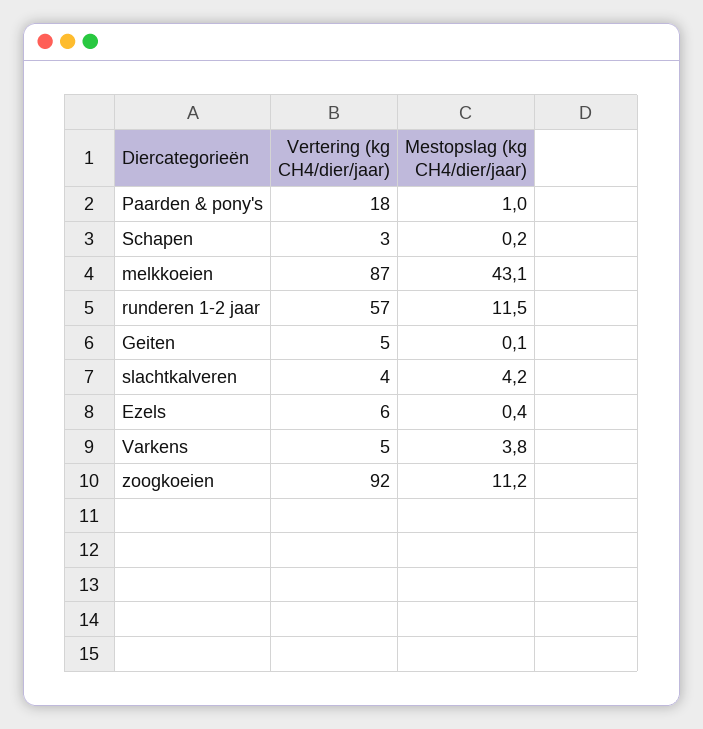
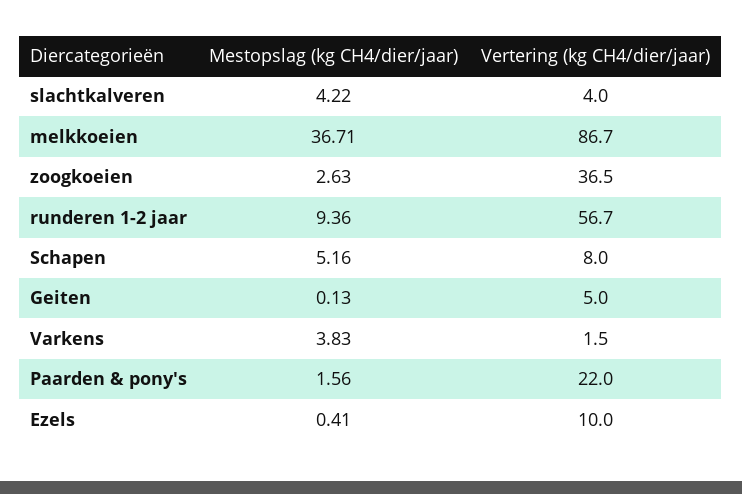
Vertering (kg CH4/dier/jaar), Paarden & pony's: 18 -> 22
Mestopslag (kg CH4/dier/jaar), Paarden & pony's: 1 -> 1.56
Vertering (kg CH4/dier/jaar), Schapen: 3 -> 8
Mestopslag (kg CH4/dier/jaar), Schapen: 0.2 -> 5.16
Mestopslag (kg CH4/dier/jaar), melkkoeien: 43.1 -> 36.71
Mestopslag (kg CH4/dier/jaar), runderen 1-2 jaar: 11.5 -> 9.36
Vertering (kg CH4/dier/jaar), Ezels: 6 -> 10
Vertering (kg CH4/dier/jaar), Varkens: 5 -> 1.5
Vertering (kg CH4/dier/jaar), zoogkoeien: 92 -> 36.5
Mestopslag (kg CH4/dier/jaar), zoogkoeien: 11.2 -> 2.63

